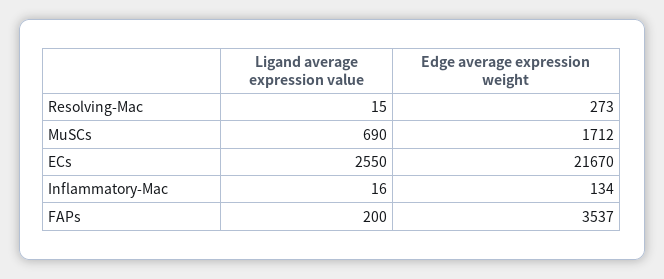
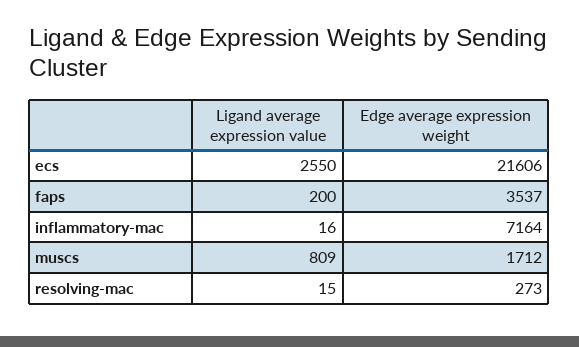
Ligand average expression value, MuSCs: 690 -> 809
Edge average expression weight, ECs: 21670 -> 21606
Edge average expression weight, Inflammatory-Mac: 134 -> 7164

